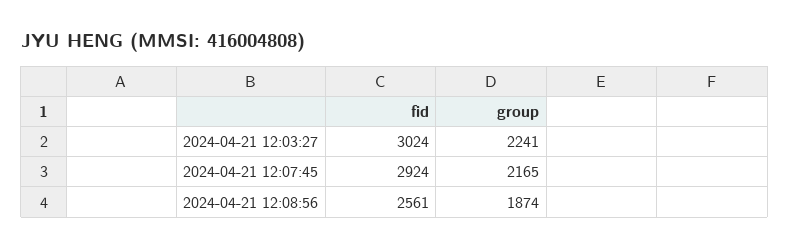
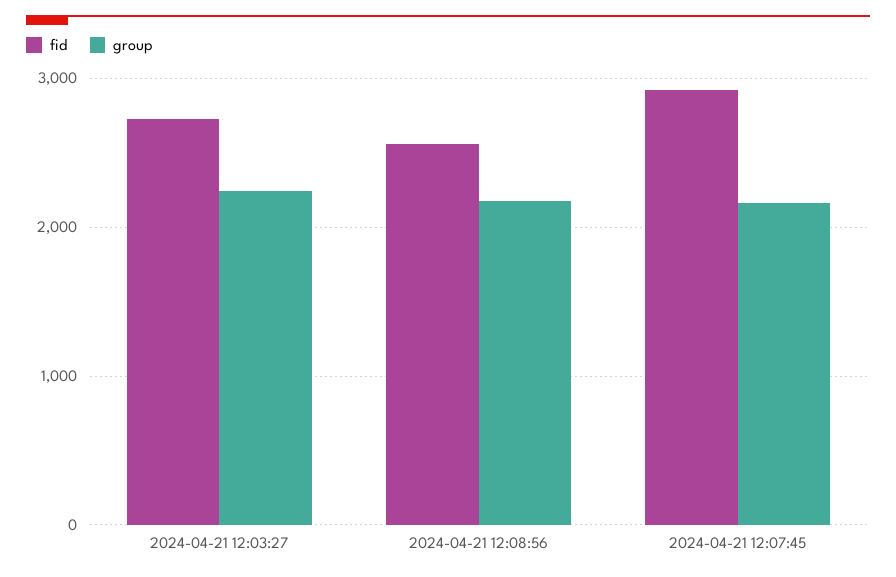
fid, 2024-04-21 12:03:27: 3024 -> 2700
group, 2024-04-21 12:08:56: 1874 -> 2200

